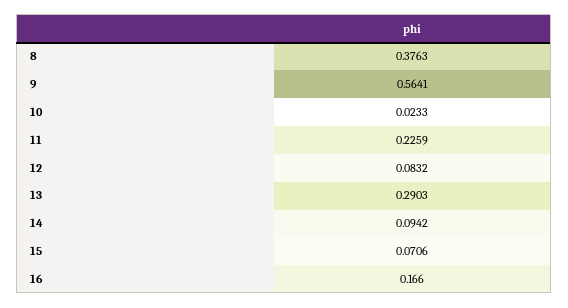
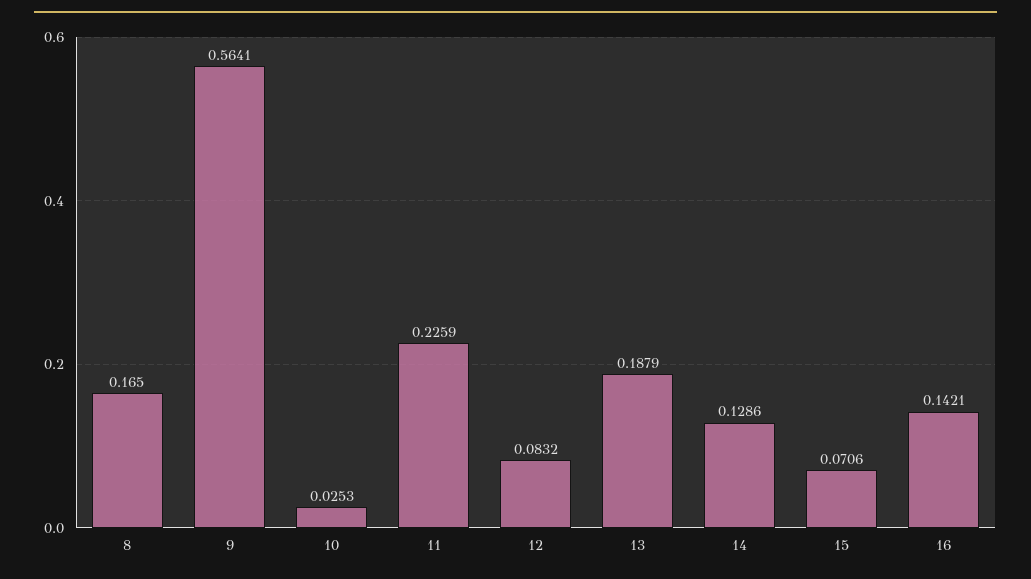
8: 0.3763 -> 0.165
10: 0.0233 -> 0.0253
13: 0.2903 -> 0.1879
14: 0.0942 -> 0.1286
16: 0.166 -> 0.1421

